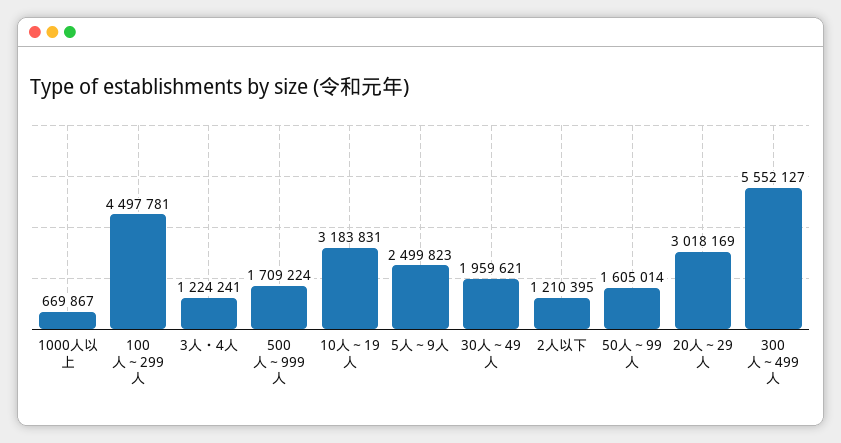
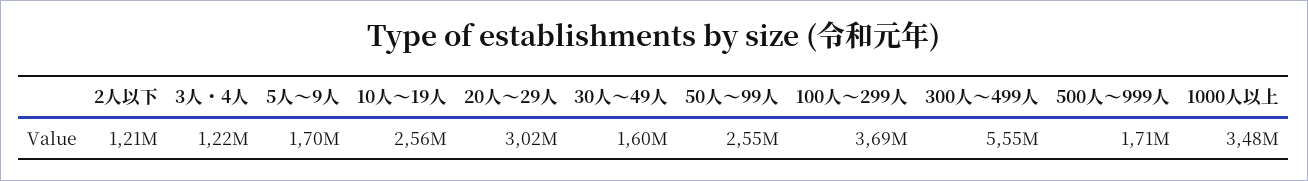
1000人以上: 669867 -> 3480000
100人～299人: 4497781 -> 3690000
10人～19人: 3183831 -> 2560000
5人～9人: 2499823 -> 1700000
30人～49人: 1959621 -> 1600000
50人～99人: 1605014 -> 2550000

